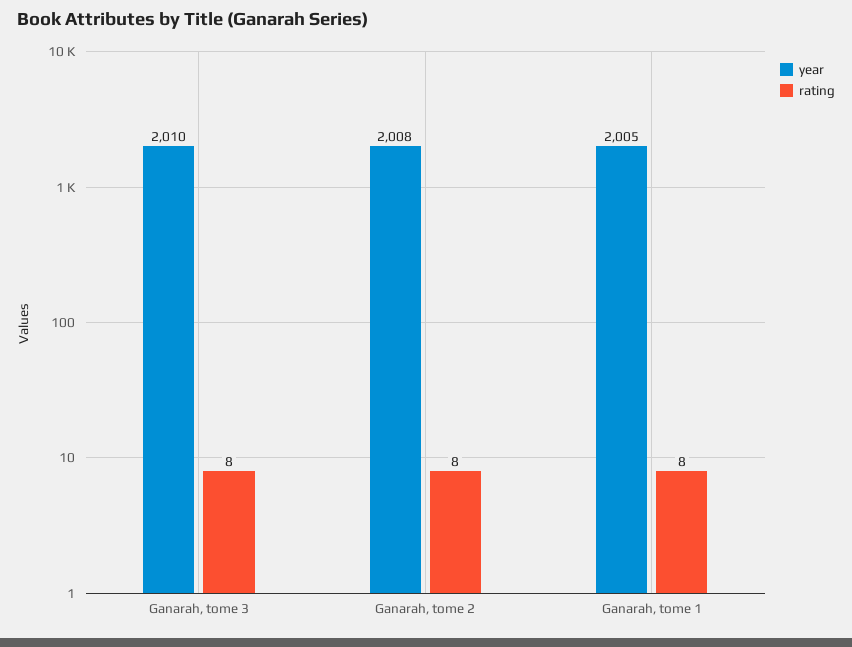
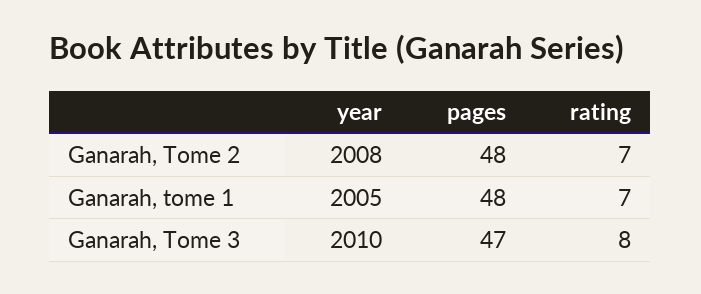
rating, Ganarah, tome 2: 8 -> 7
rating, Ganarah, tome 1: 8 -> 7
pages, Ganarah, tome 2: none -> 48
pages, Ganarah, tome 1: none -> 48
pages, Ganarah, tome 3: none -> 47

